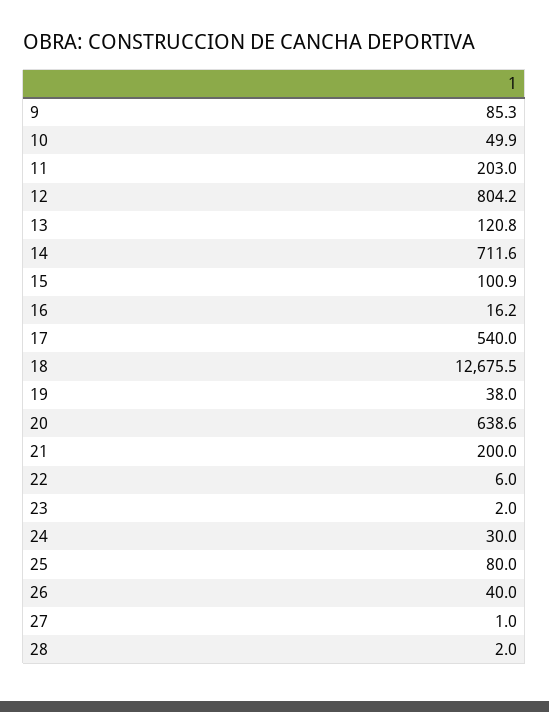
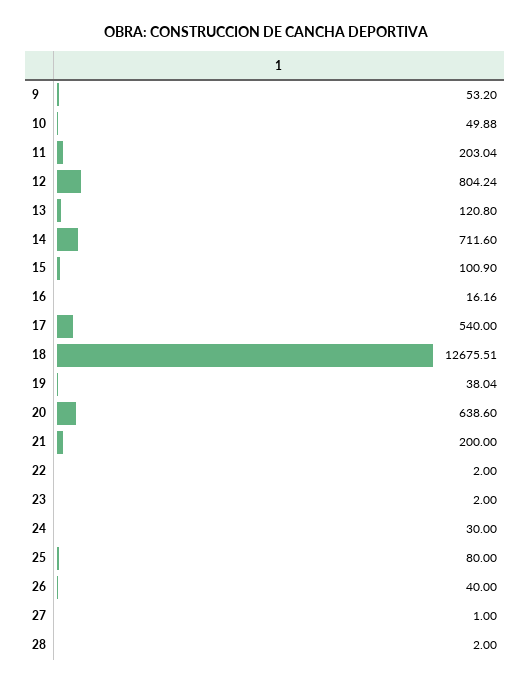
9: 85.3 -> 53.2
22: 6 -> 2

